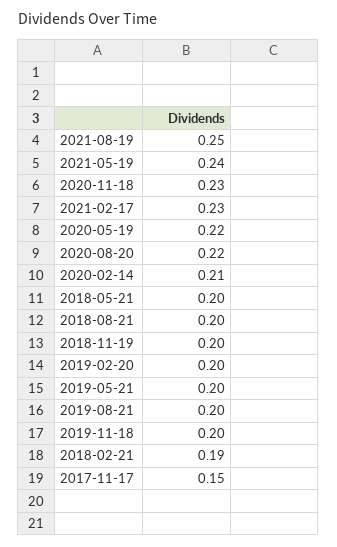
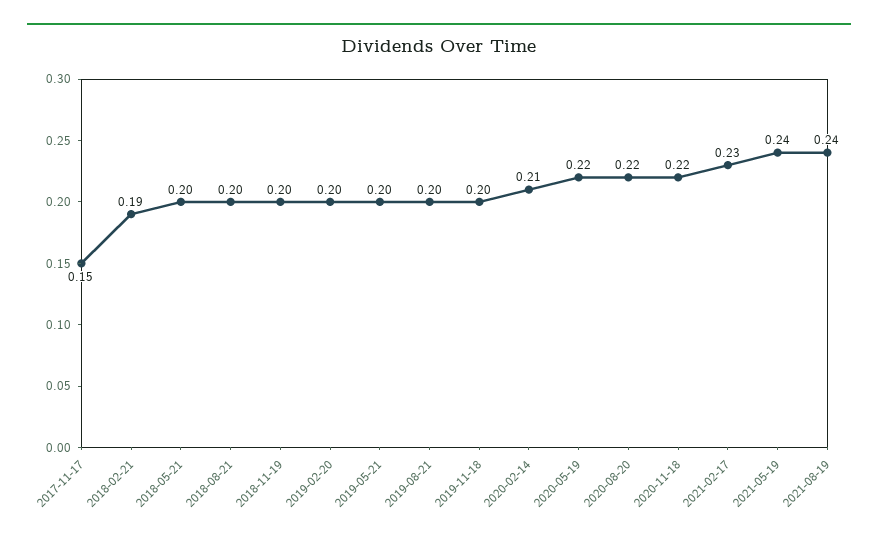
2021-08-19: 0.25 -> 0.24
2020-11-18: 0.23 -> 0.22

